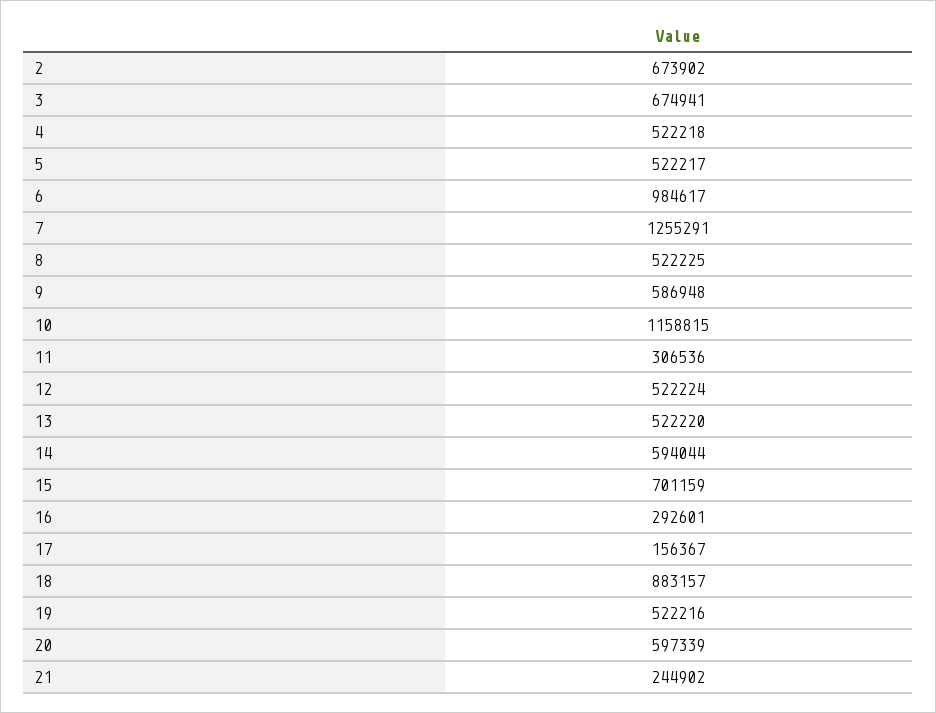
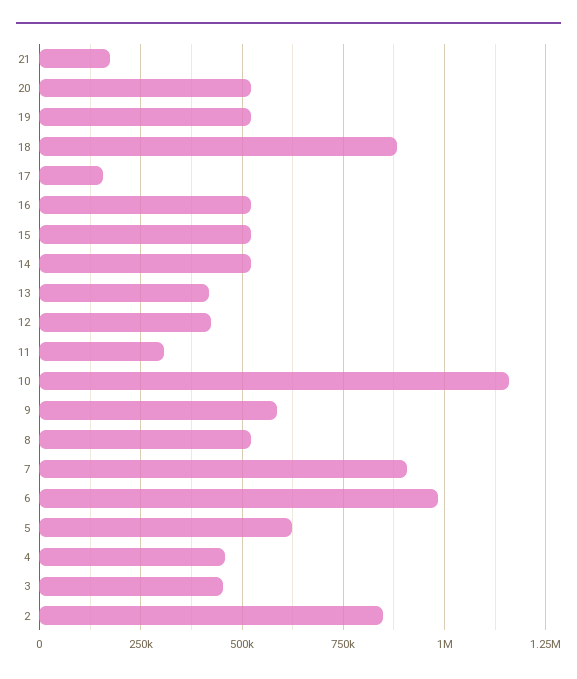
2: 673902 -> 850000
3: 674941 -> 450000
4: 522218 -> 450000
5: 522217 -> 625000
7: 1255291 -> 900000
12: 522224 -> 425000
13: 522220 -> 425000
14: 594044 -> 525000
15: 701159 -> 525000
16: 292601 -> 525000
20: 597339 -> 525000
21: 244902 -> 175000

